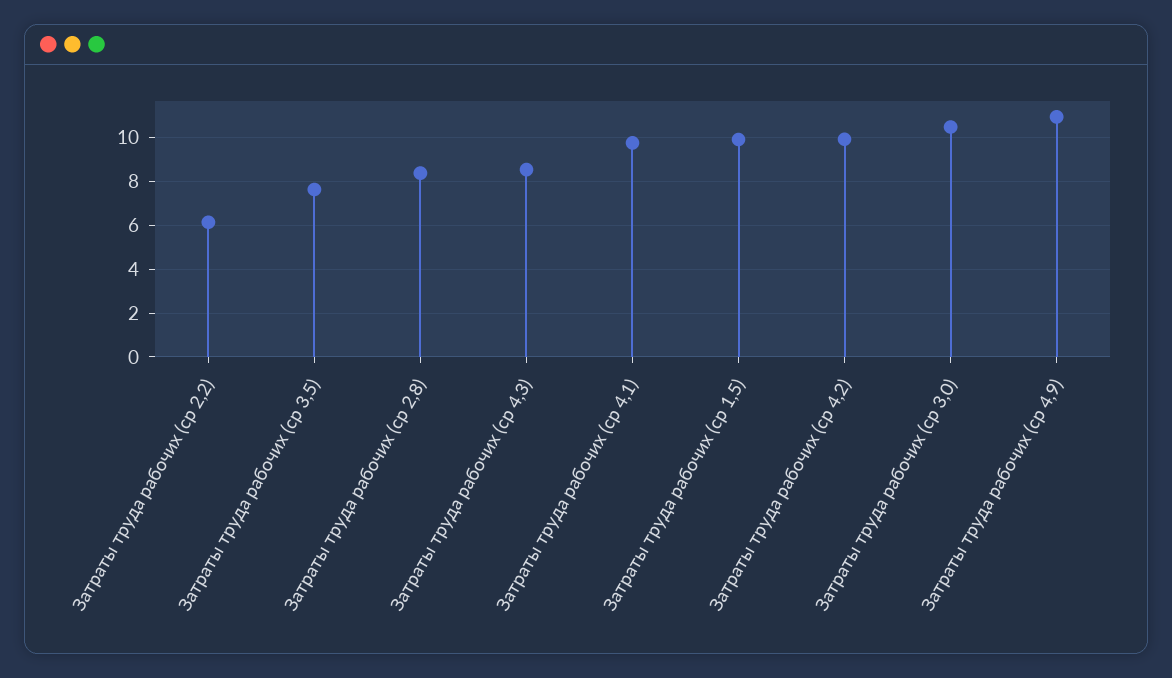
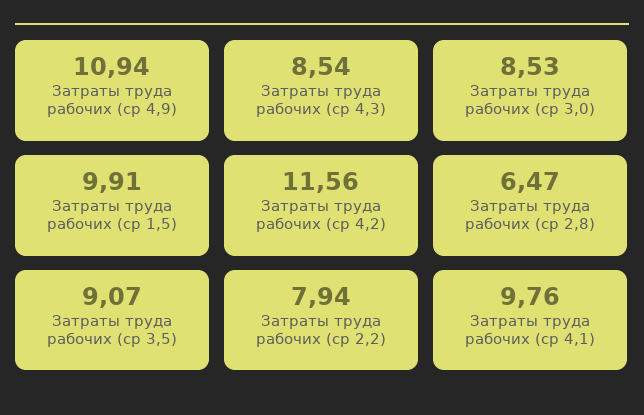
Затраты труда рабочих (ср 2,2): 6 -> 7.94
Затраты труда рабочих (ср 3,5): 7.5 -> 9.07
Затраты труда рабочих (ср 2,8): 8.5 -> 6.47
Затраты труда рабочих (ср 4,2): 10 -> 11.56
Затраты труда рабочих (ср 3,0): 10.5 -> 8.53

